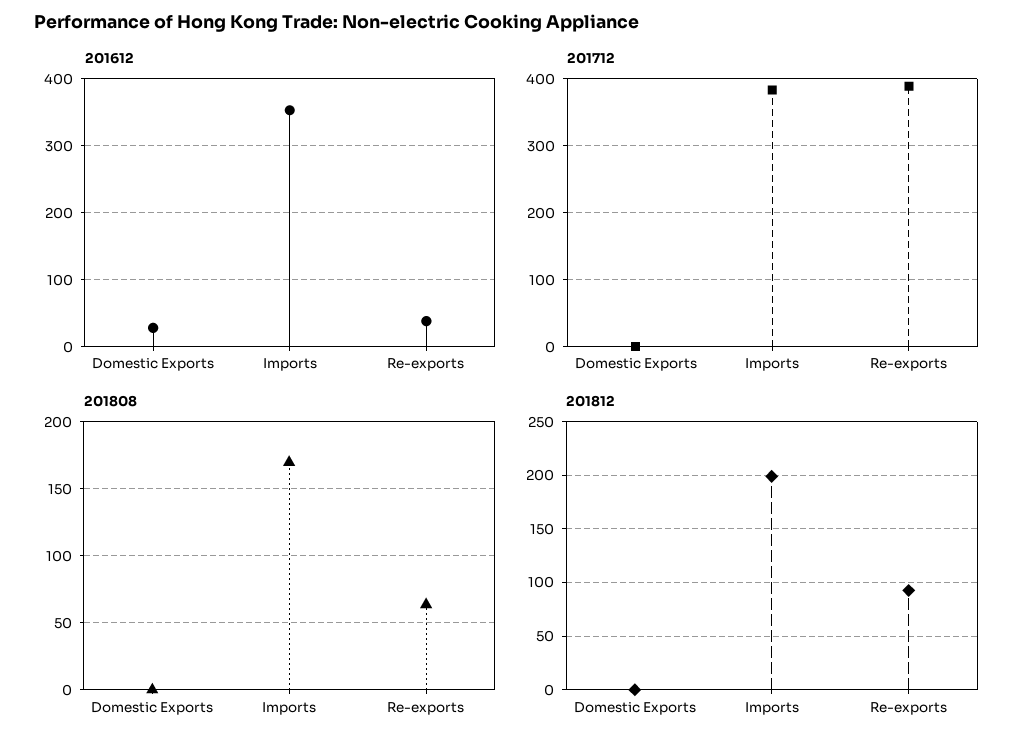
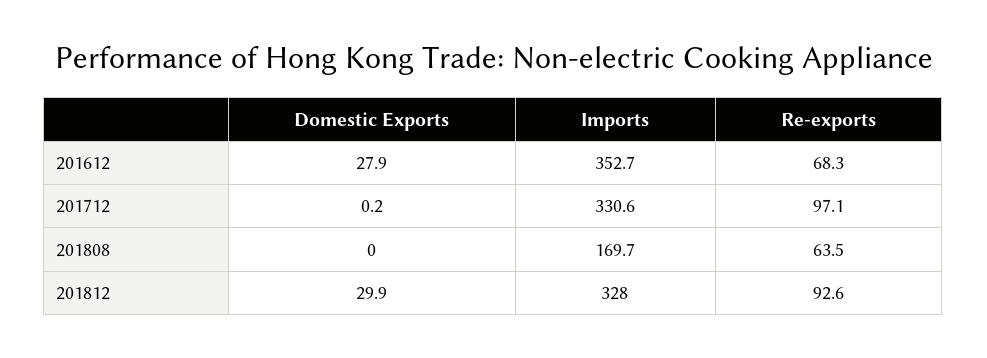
201612, Re-exports: 40 -> 68.3
201712, Imports: 380 -> 330.6
201712, Re-exports: 390 -> 97.1
201812, Domestic Exports: 0 -> 29.9
201812, Imports: 200 -> 328

